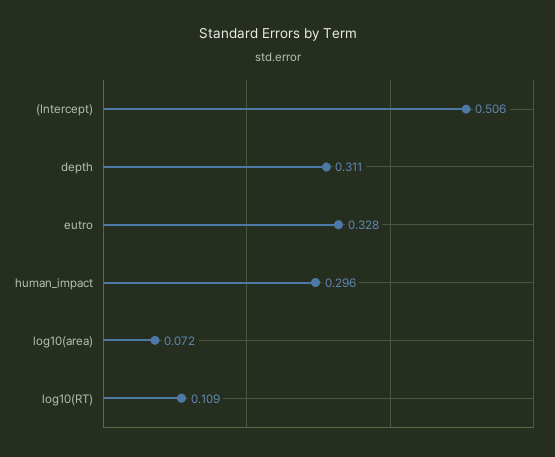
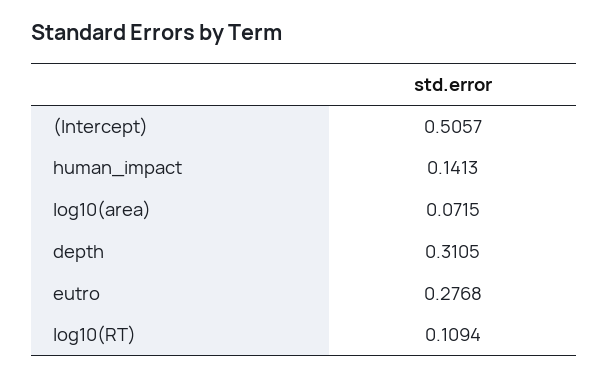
eutro: 0.328 -> 0.2768
human_impact: 0.296 -> 0.1413

